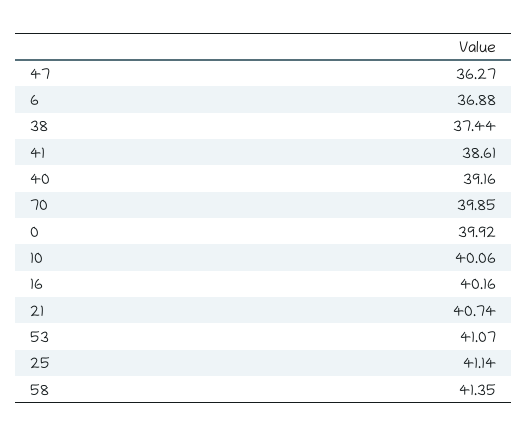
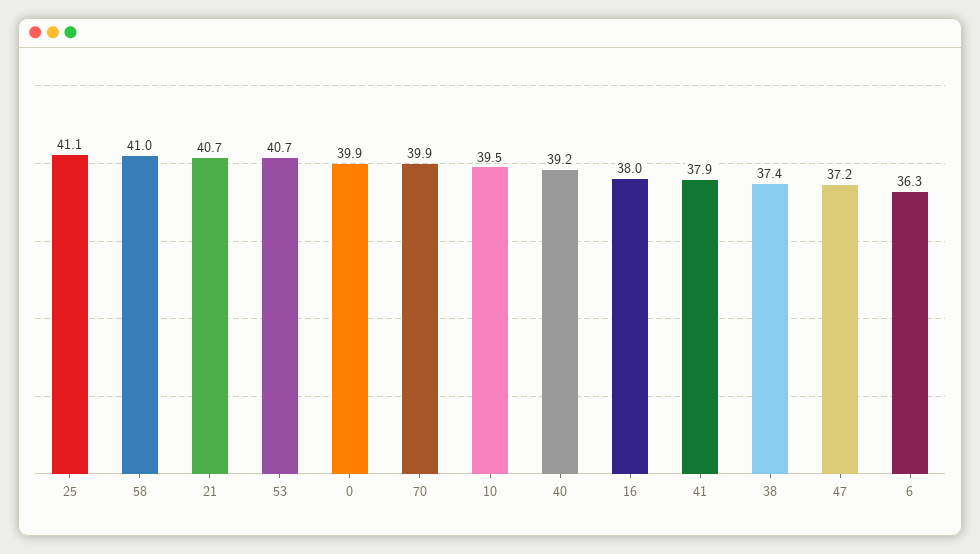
47: 36.27 -> 37.2
6: 36.88 -> 36.3
41: 38.61 -> 37.9
10: 40.06 -> 39.5
16: 40.16 -> 38
53: 41.07 -> 40.7
58: 41.35 -> 41

